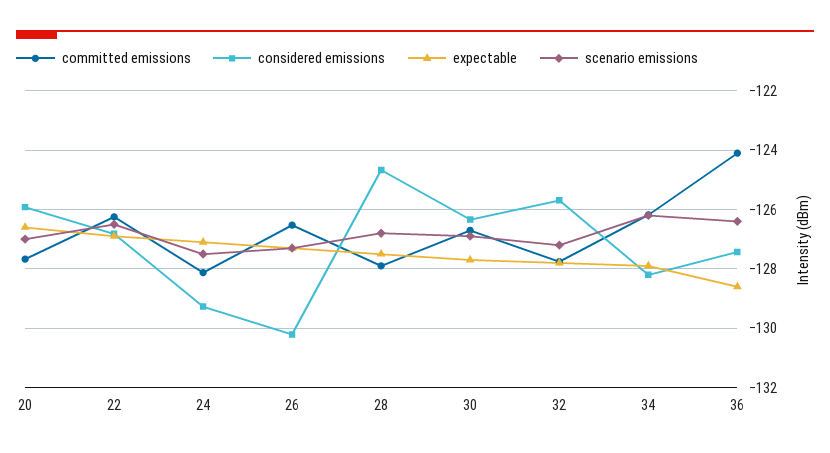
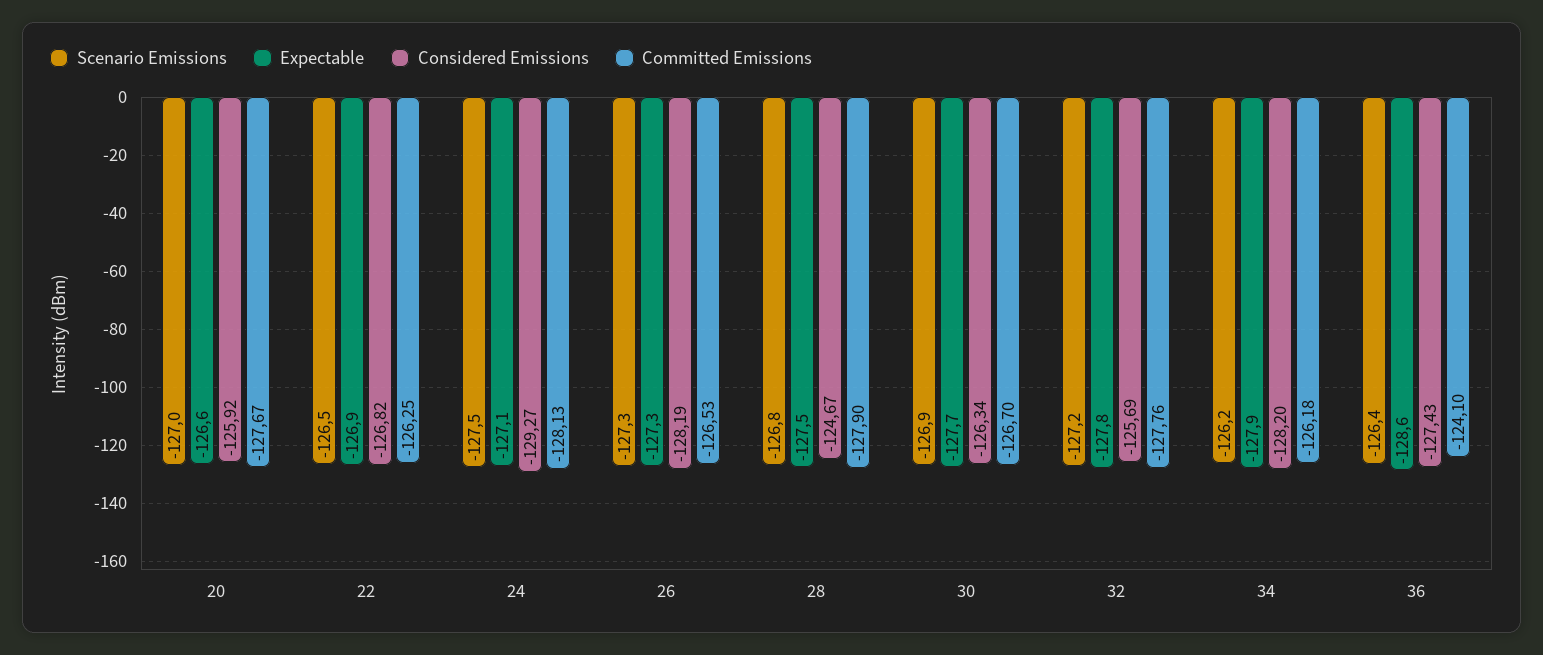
considered emissions, 26: -130.25 -> -128.19

